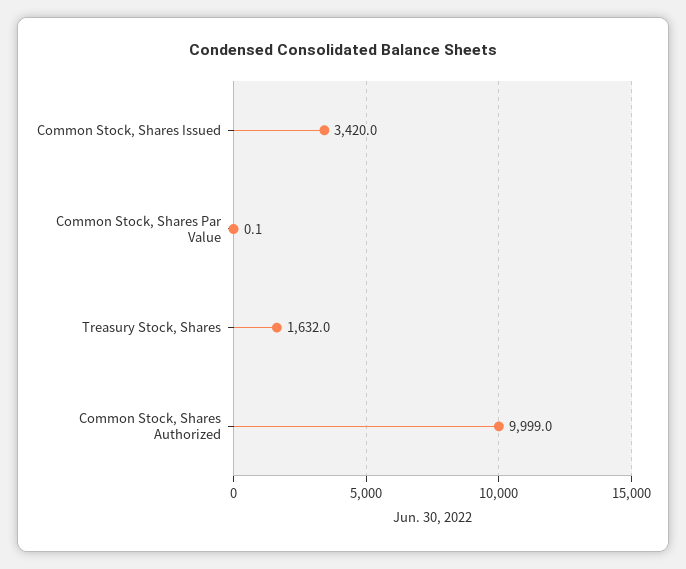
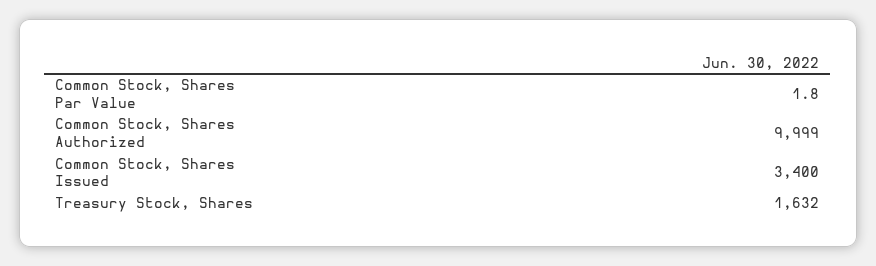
Common Stock, Shares Issued: 3420 -> 3400
Common Stock, Shares Par Value: 0.1 -> 1.8

